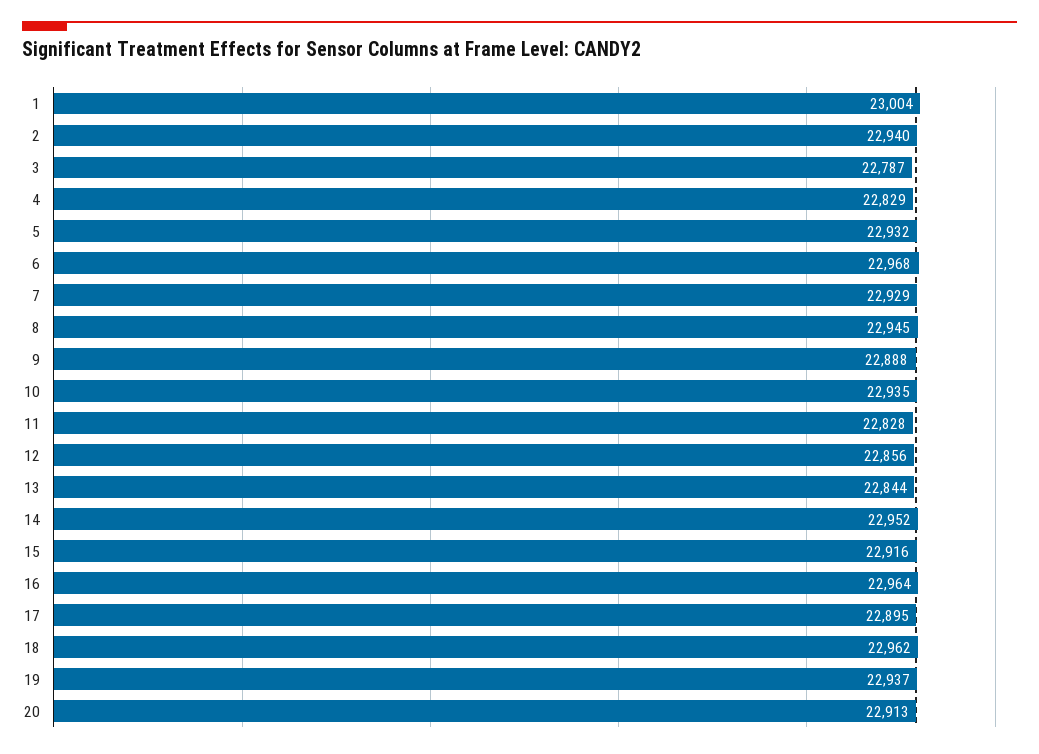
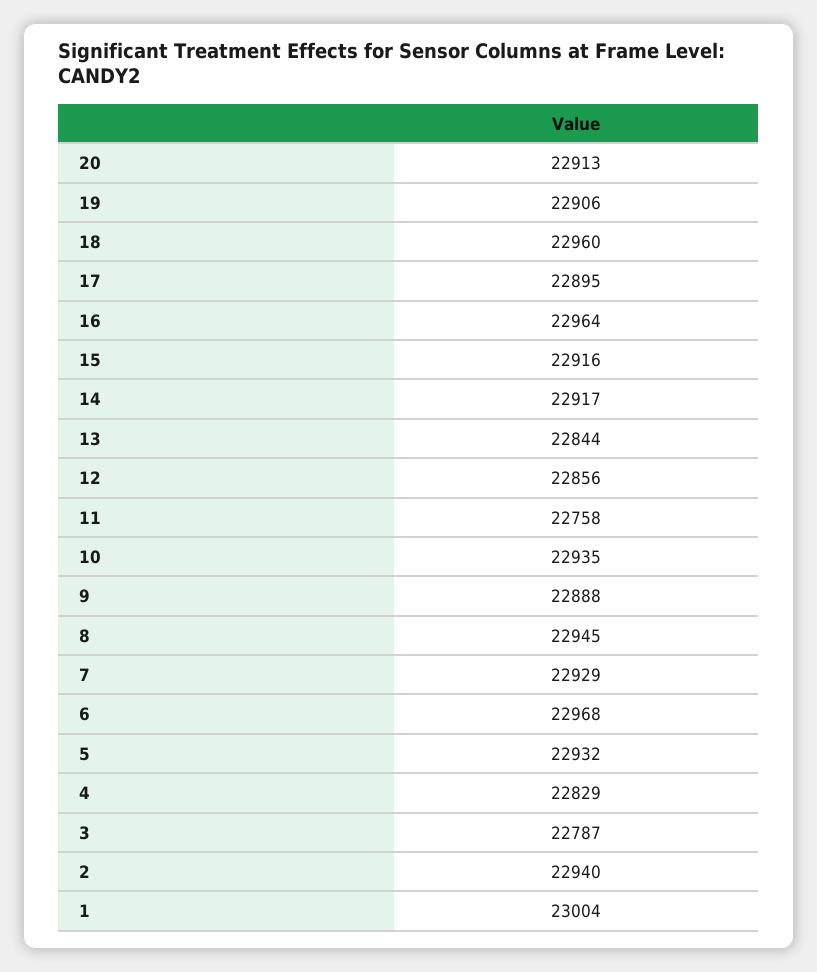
11: 22828 -> 22758
14: 22952 -> 22917
18: 22962 -> 22960
19: 22937 -> 22906

